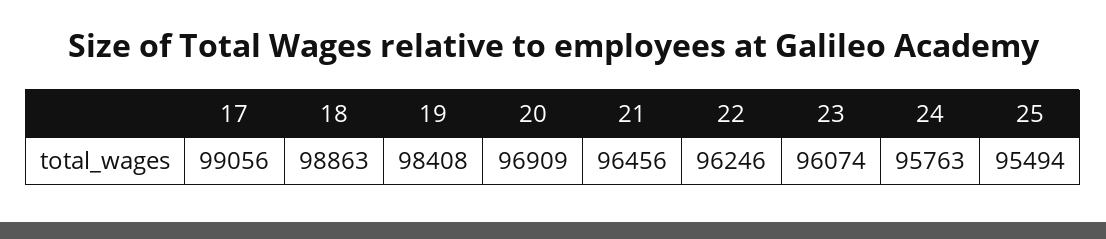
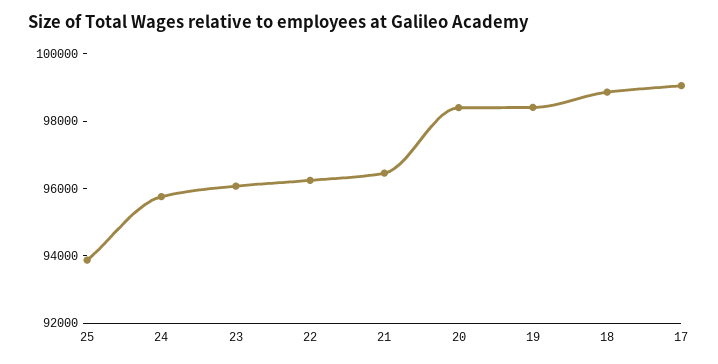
20: 96909 -> 98500
25: 95494 -> 94000

